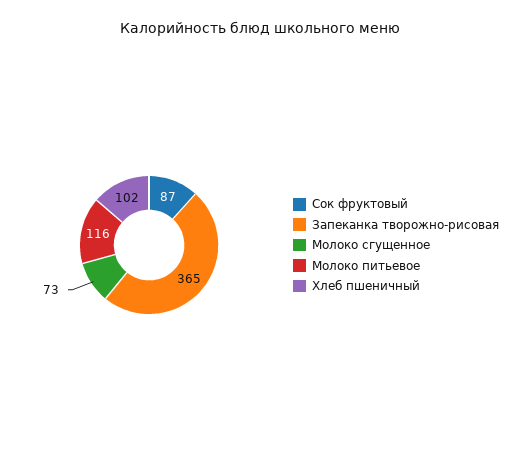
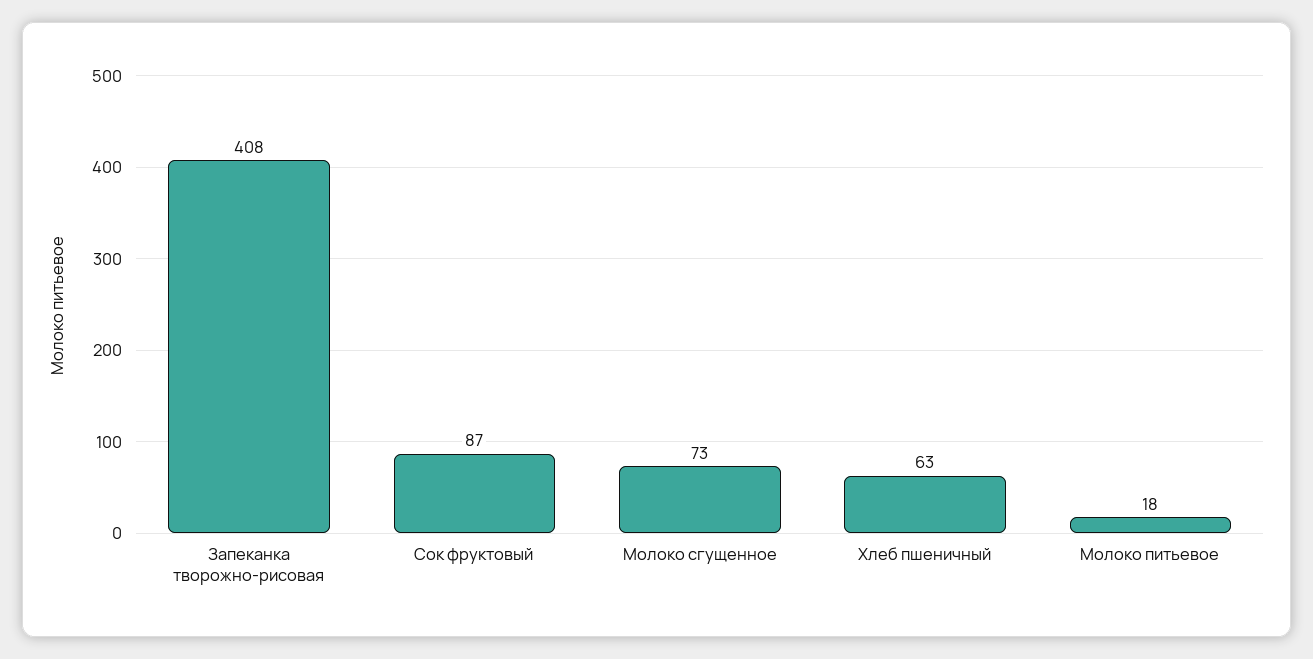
Запеканка творожно-рисовая: 365 -> 408
Молоко питьевое: 116 -> 18
Хлеб пшеничный: 102 -> 63

